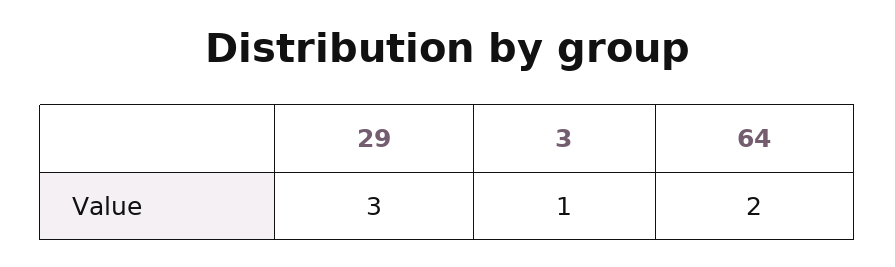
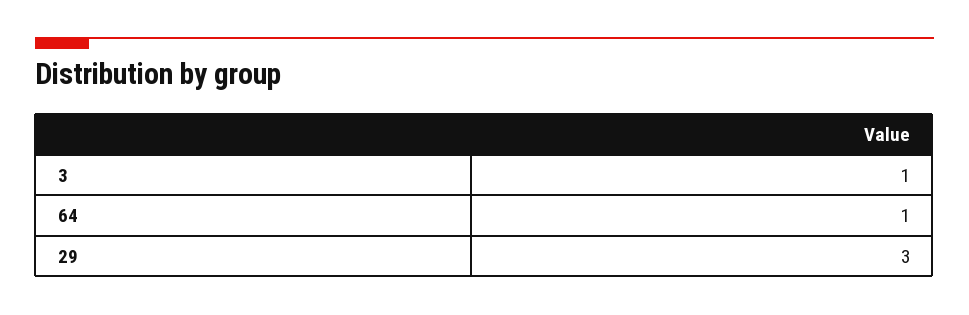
64: 2 -> 1

